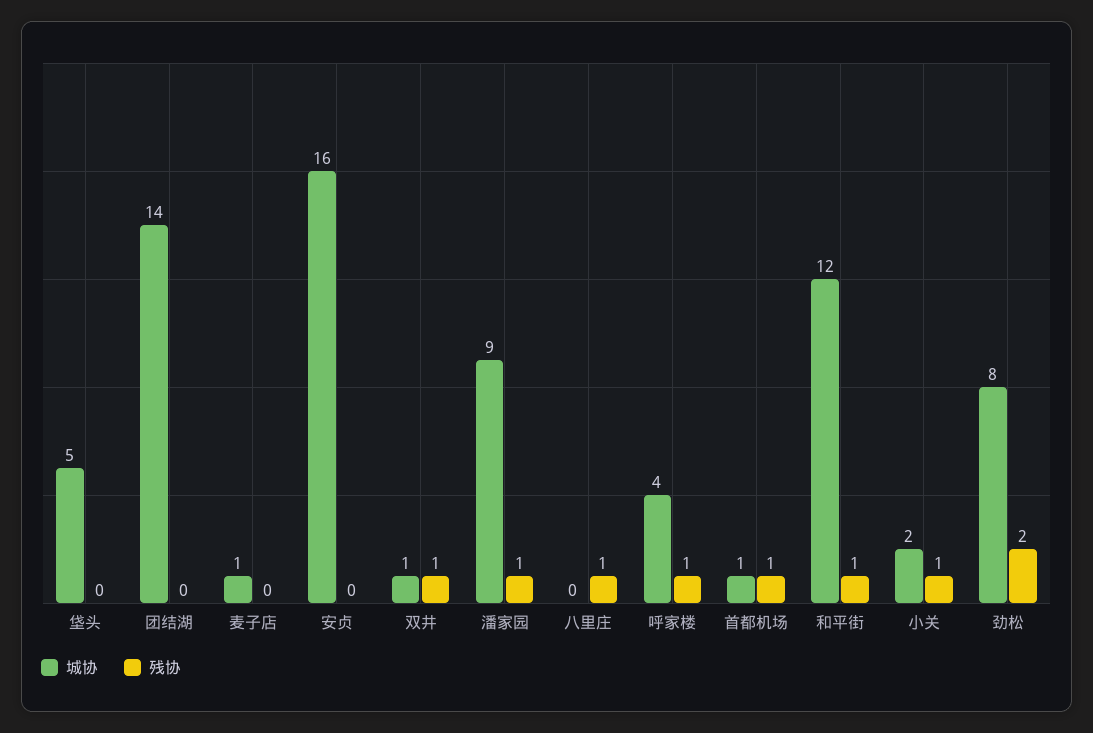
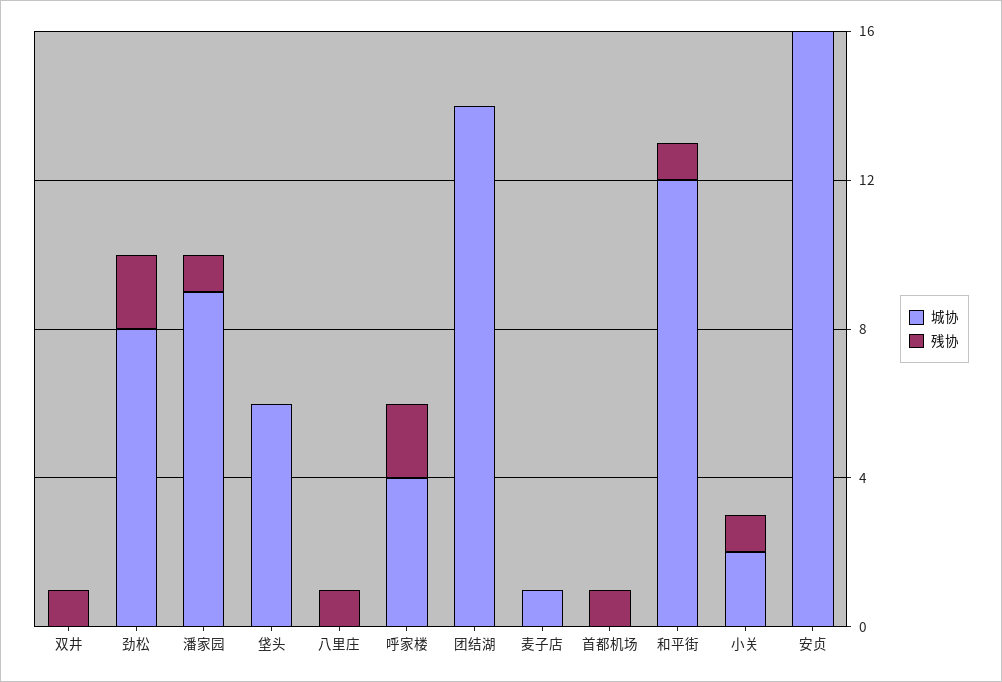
城协, 垡头: 5 -> 6
城协, 双井: 1 -> 0
残协, 呼家楼: 1 -> 2
城协, 首都机场: 1 -> 0

